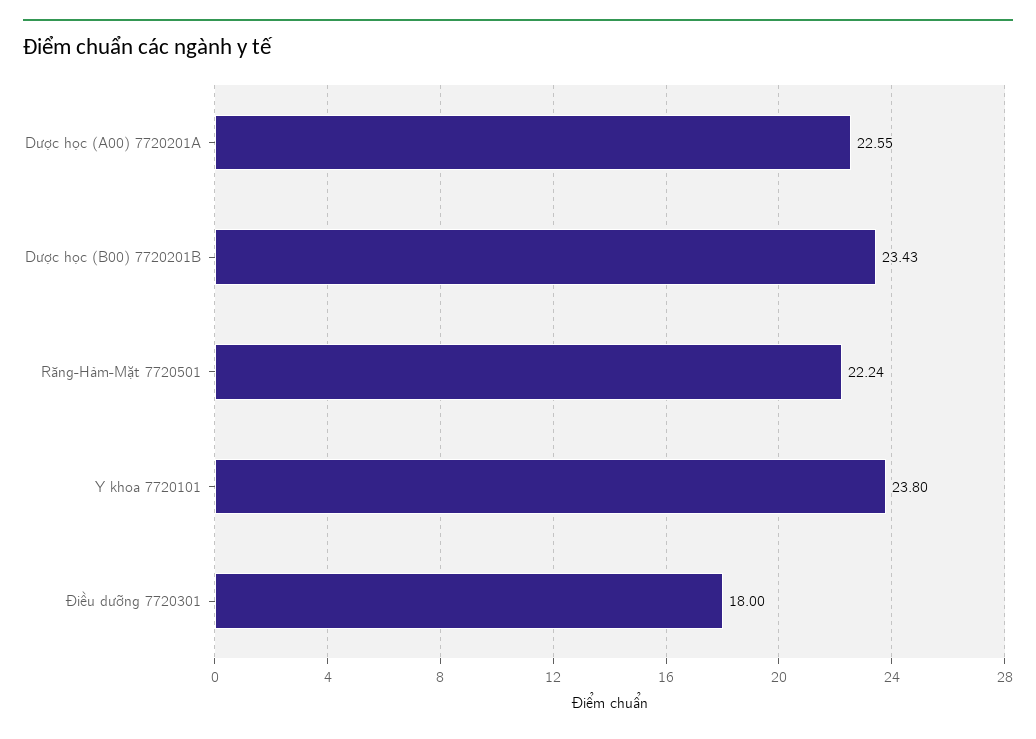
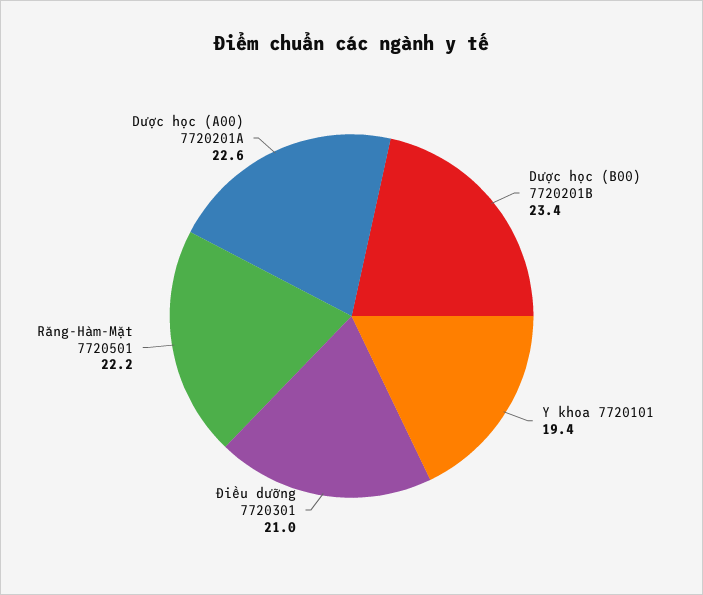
Y khoa 7720101: 23.8 -> 19.4
Điều dưỡng 7720301: 18 -> 21

